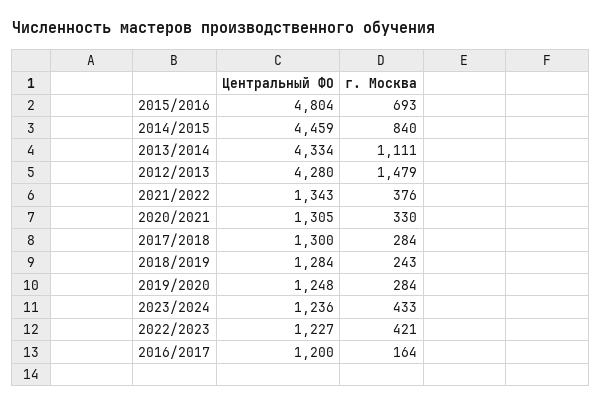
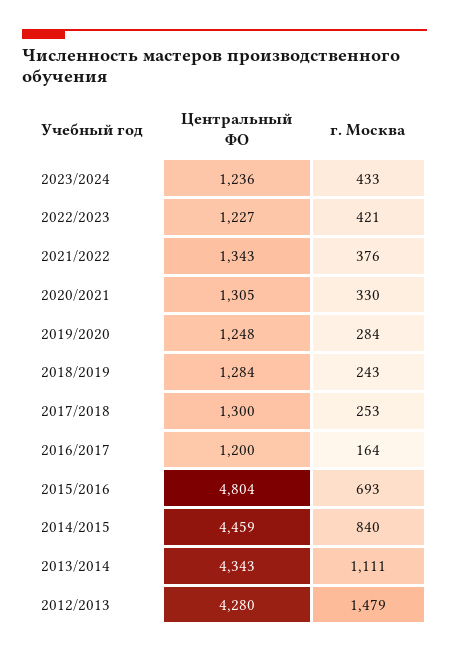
Центральный ФО, 2013/2014: 4334 -> 4343
г. Москва, 2017/2018: 284 -> 253

